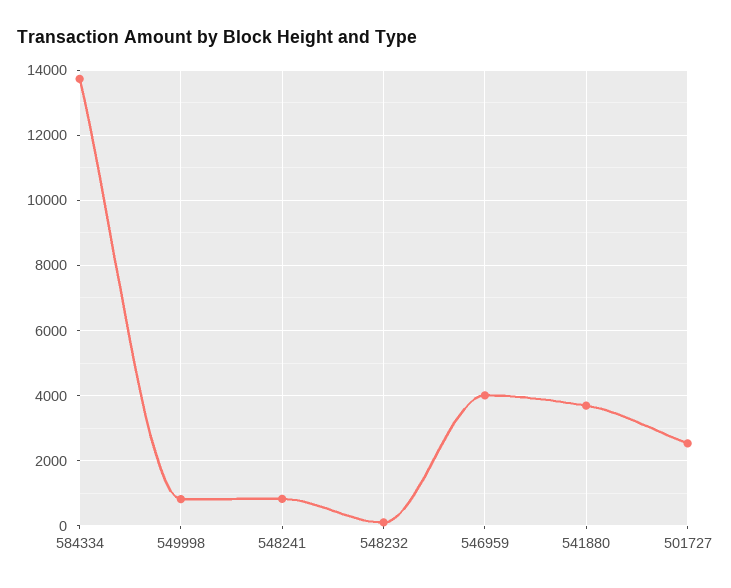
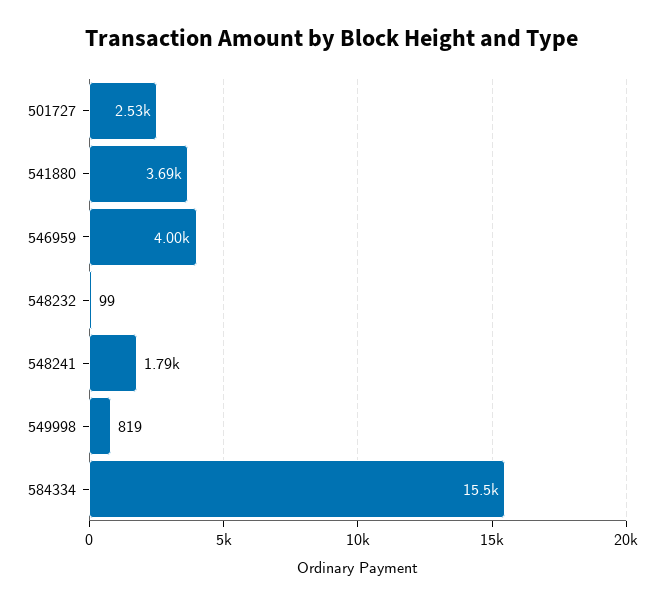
584334: 13800 -> 15500
548241: 800 -> 1790

